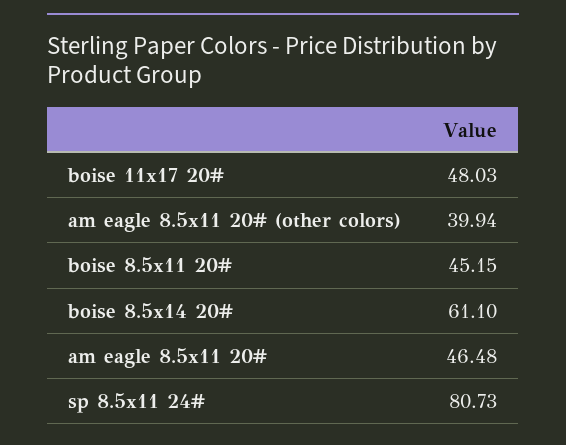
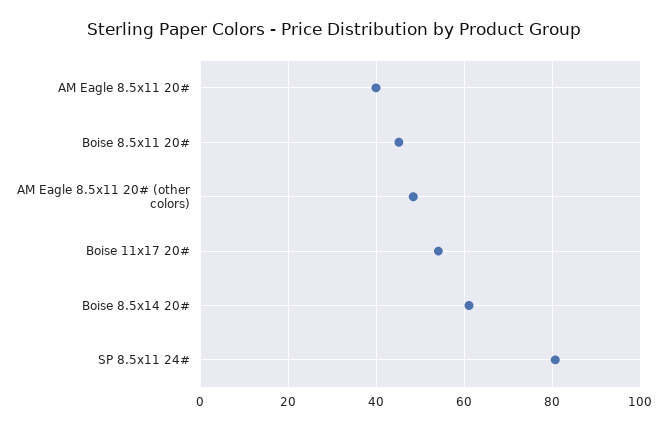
boise 11x17 20#: 48.03 -> 54
am eagle 8.5x11 20# (other colors): 39.94 -> 48
am eagle 8.5x11 20#: 46.48 -> 40

